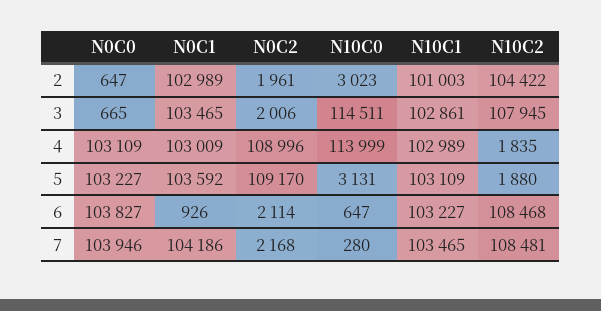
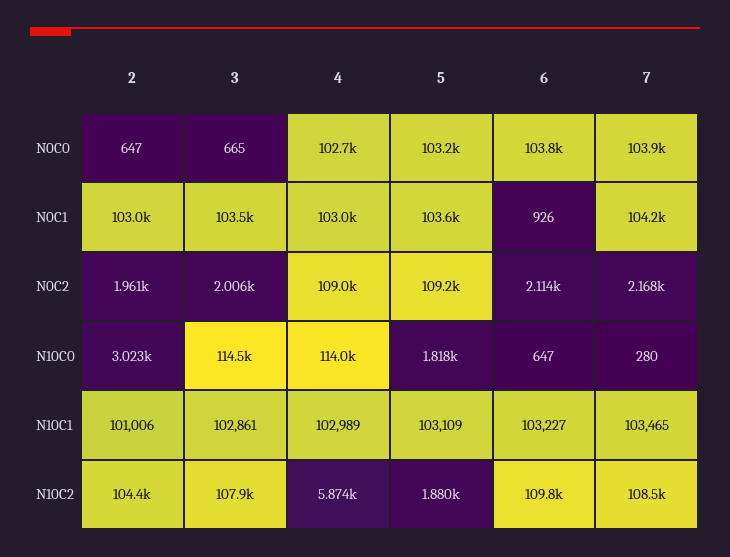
N10C1, 2: 101003 -> 101006
N0C0, 4: 103109 -> 102700
N10C2, 4: 1835 -> 5874
N10C0, 5: 3131 -> 1818
N10C2, 6: 108468 -> 109800

